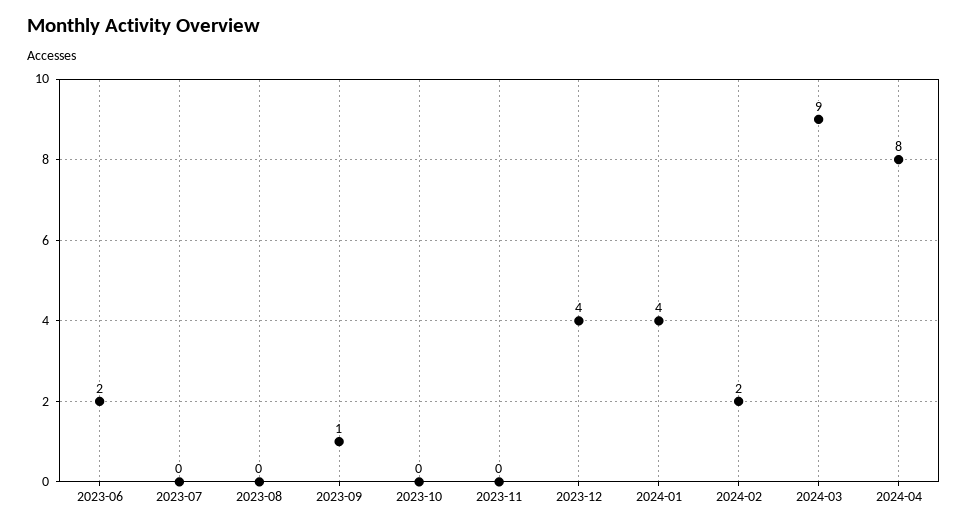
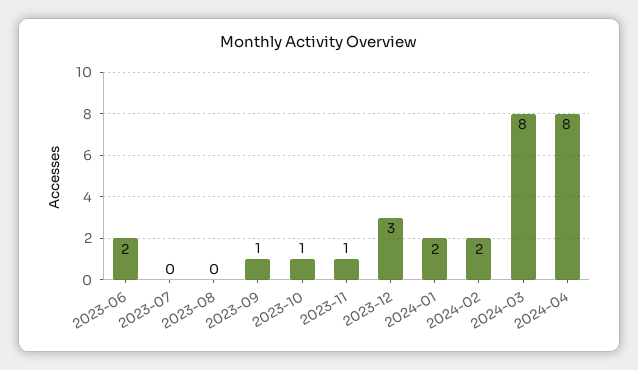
2023-10: 0 -> 1
2023-11: 0 -> 1
2023-12: 4 -> 3
2024-01: 4 -> 2
2024-03: 9 -> 8

